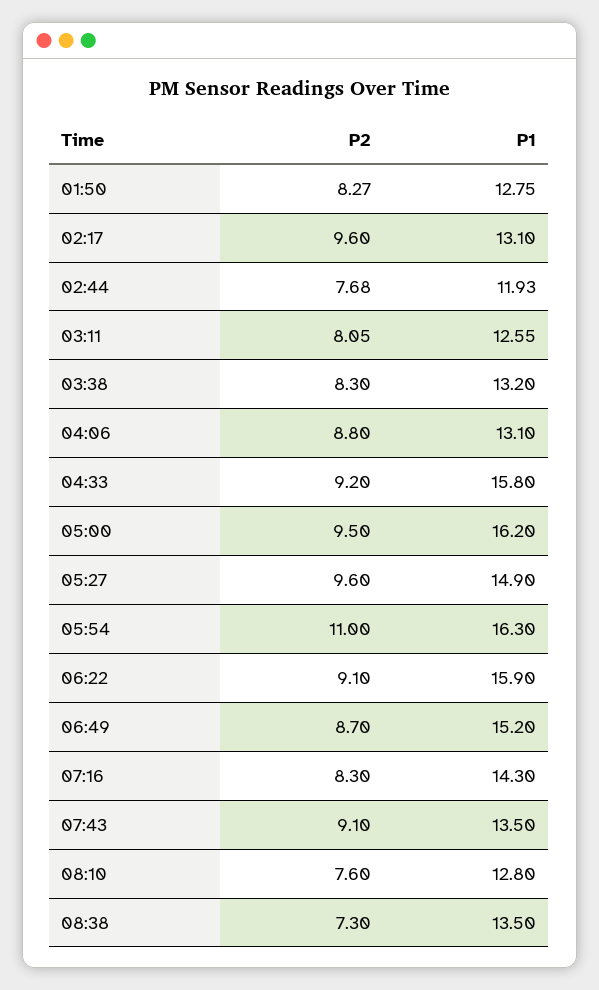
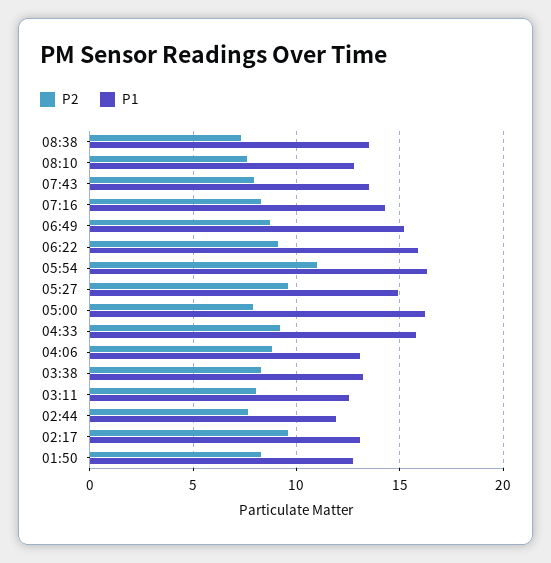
P2, 05:00: 9.5 -> 8
P2, 07:43: 9.1 -> 8

